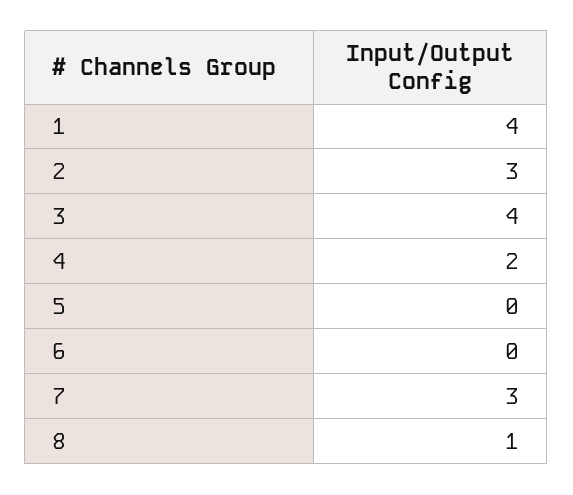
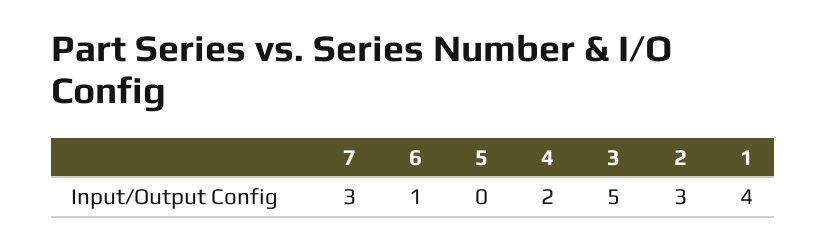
3: 4 -> 5
6: 0 -> 1
8: 1 -> none

